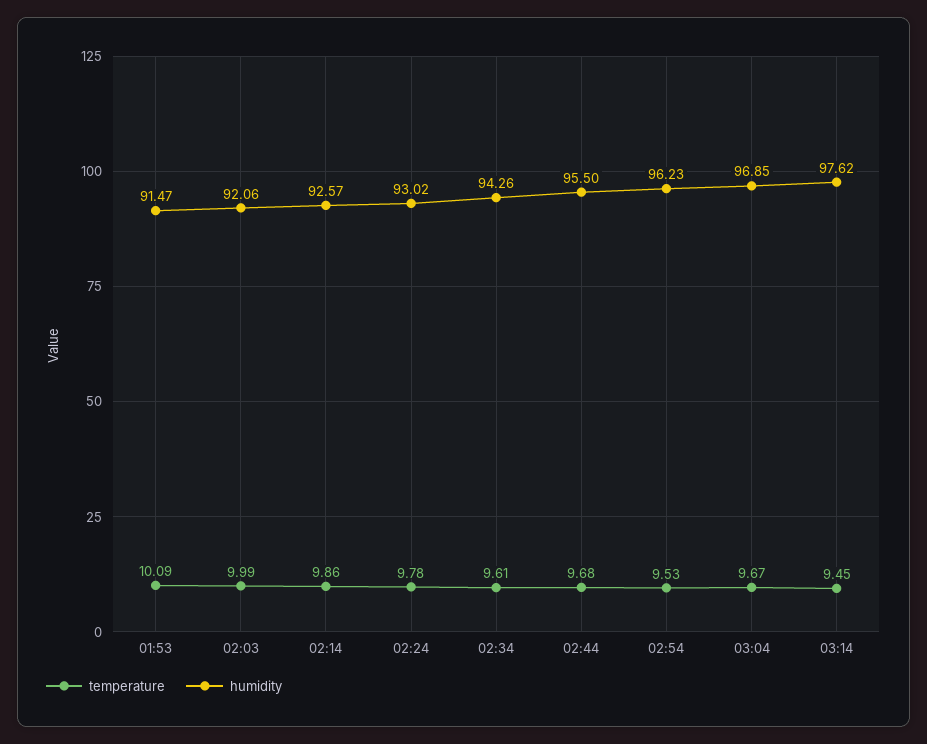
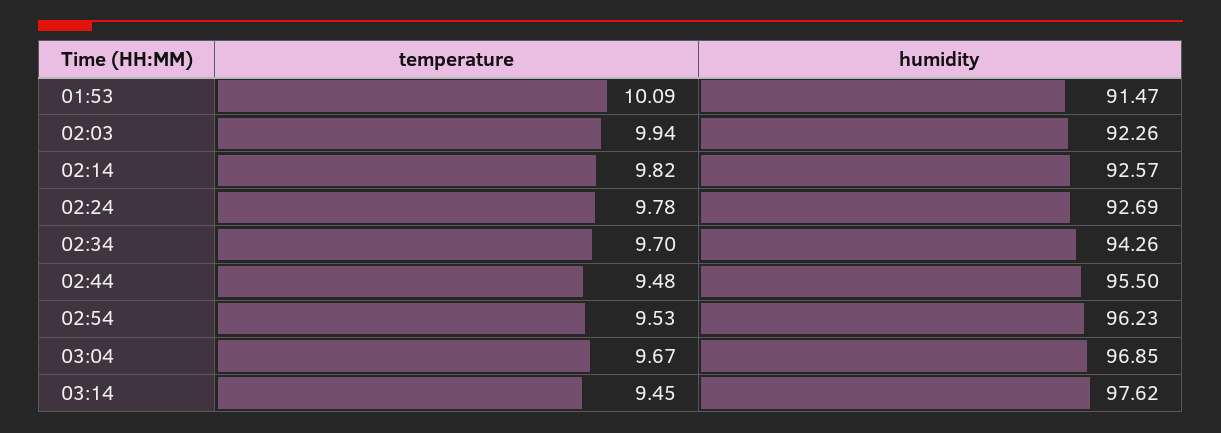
temperature, 02:03: 9.99 -> 9.94
humidity, 02:03: 92.06 -> 92.26
temperature, 02:14: 9.86 -> 9.82
humidity, 02:24: 93.02 -> 92.69
temperature, 02:34: 9.61 -> 9.7
temperature, 02:44: 9.68 -> 9.48

